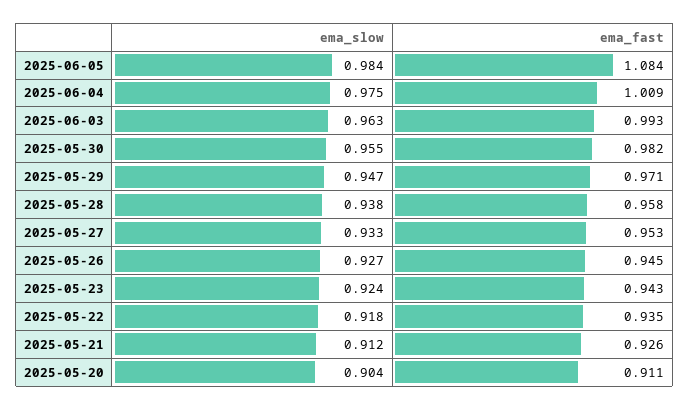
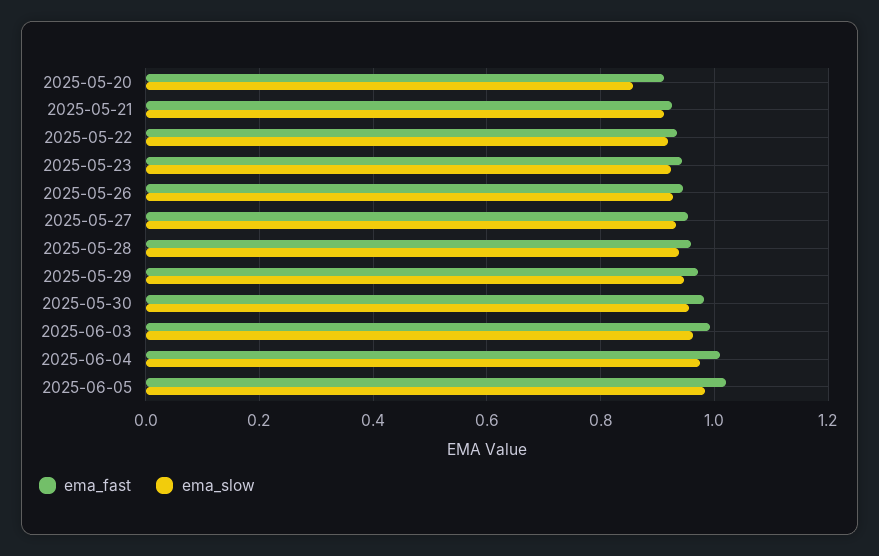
ema_fast, 2025-06-05: 1.084 -> 1.02
ema_slow, 2025-05-20: 0.904 -> 0.86

